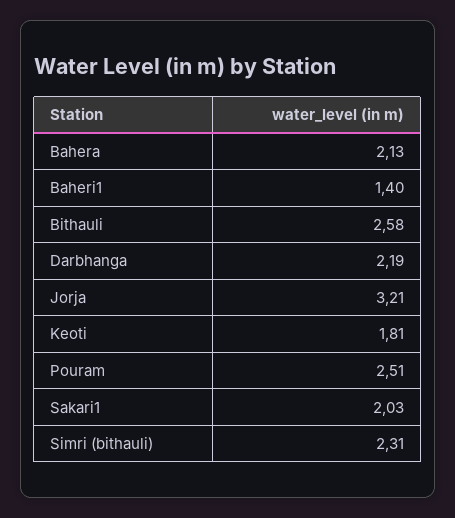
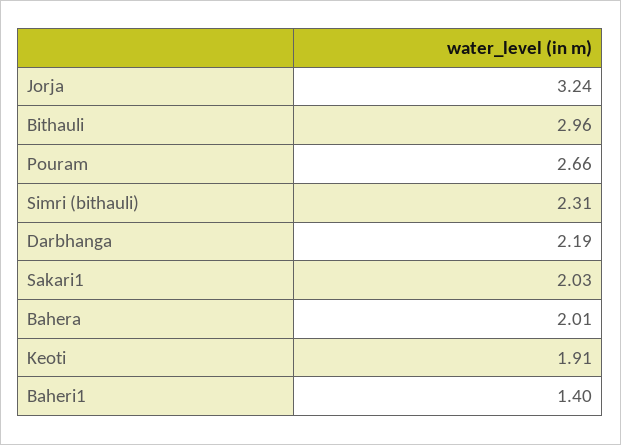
Bahera: 2.13 -> 2.01
Bithauli: 2.58 -> 2.96
Jorja: 3.21 -> 3.24
Keoti: 1.81 -> 1.91
Pouram: 2.51 -> 2.66

